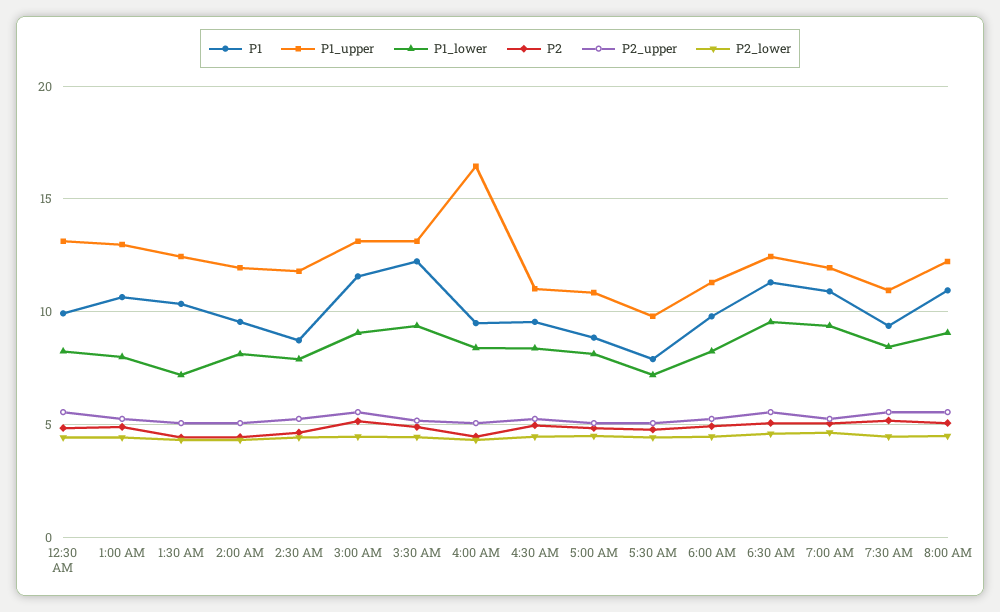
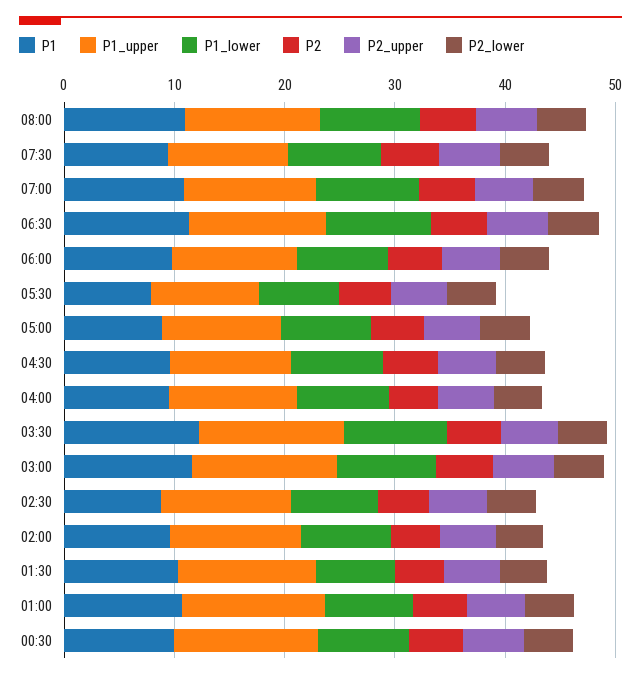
P1_upper, 4:00 AM: 16.5 -> 12

